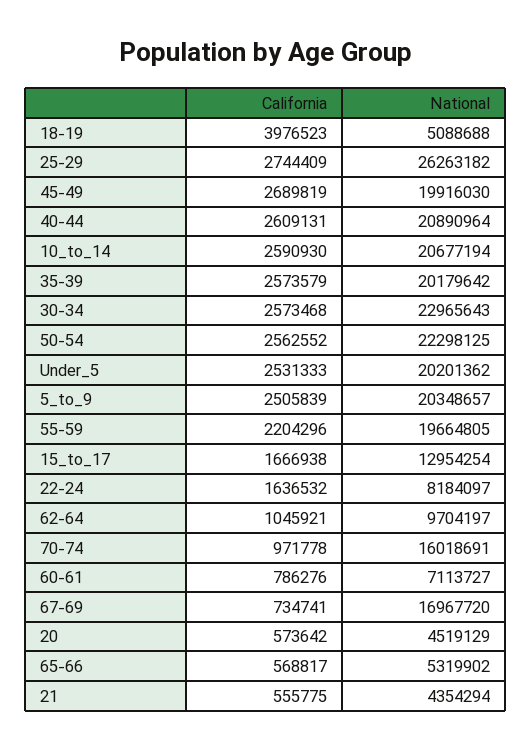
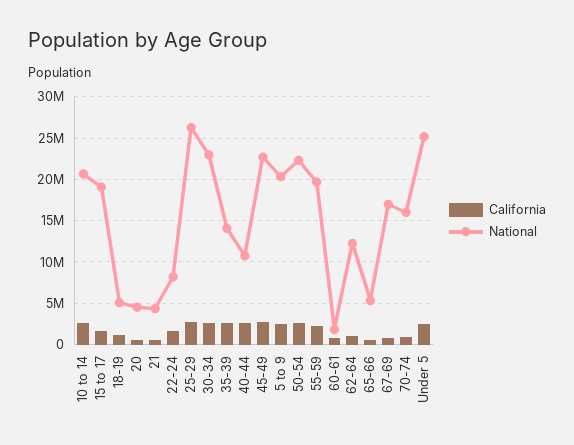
California, 18-19: 3976523 -> 1000000
National, 45-49: 19916030 -> 23000000
National, 40-44: 20890964 -> 11000000
National, 35-39: 20179642 -> 14000000
National, Under_5: 20201362 -> 25000000
National, 15_to_17: 12954254 -> 19000000
National, 62-64: 9704197 -> 12000000
National, 60-61: 7113727 -> 2000000

